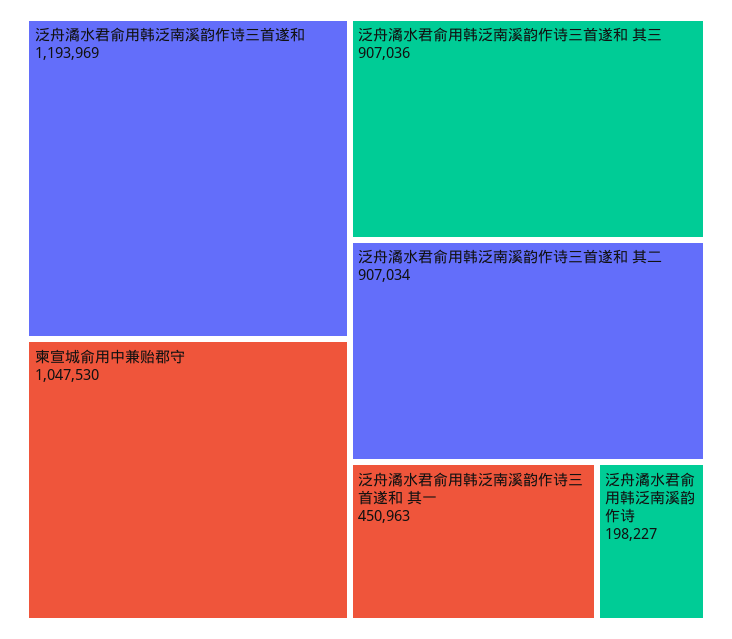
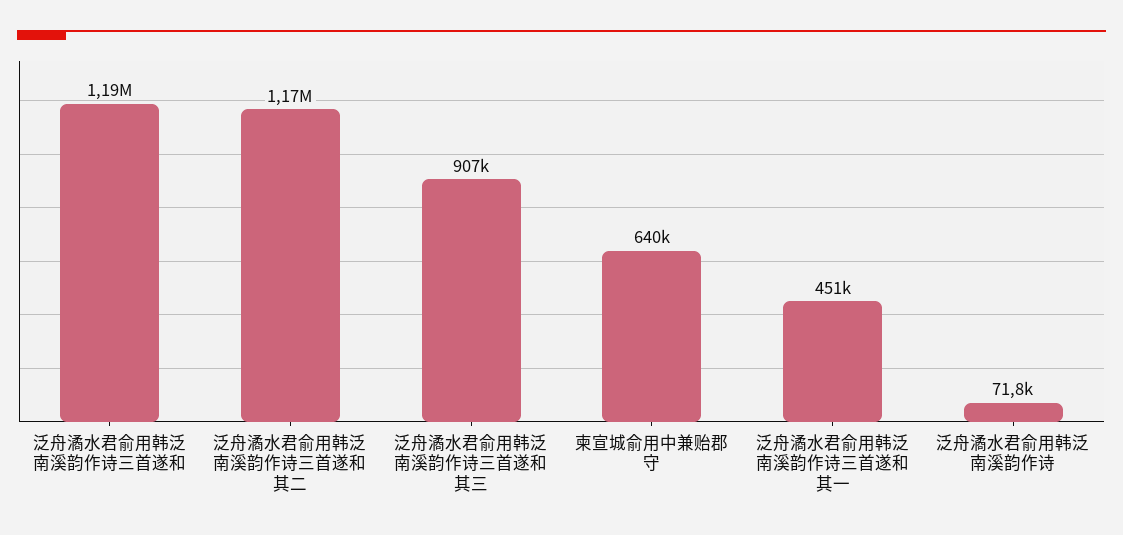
柬宣城俞用中兼贻郡守: 1047530 -> 640000
泛舟潏水君俞用韩泛南溪韵作诗三首遂和 其二: 907034 -> 1170000
泛舟潏水君俞用韩泛南溪韵作诗: 198227 -> 71800

